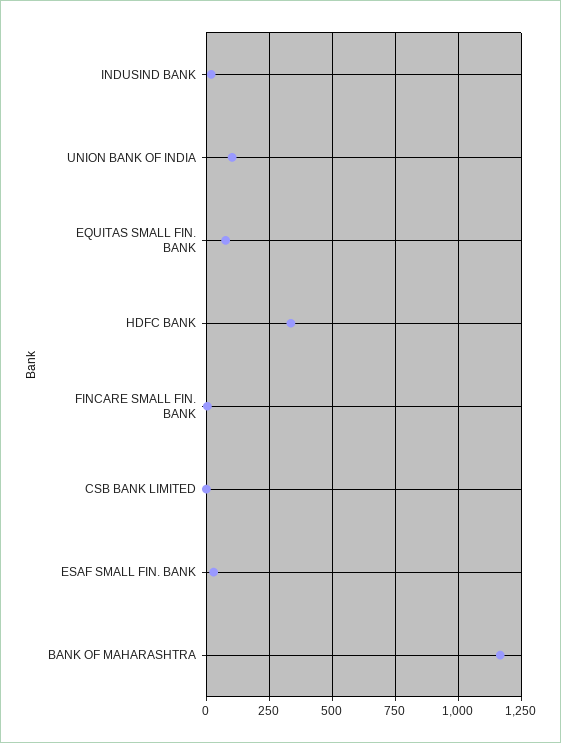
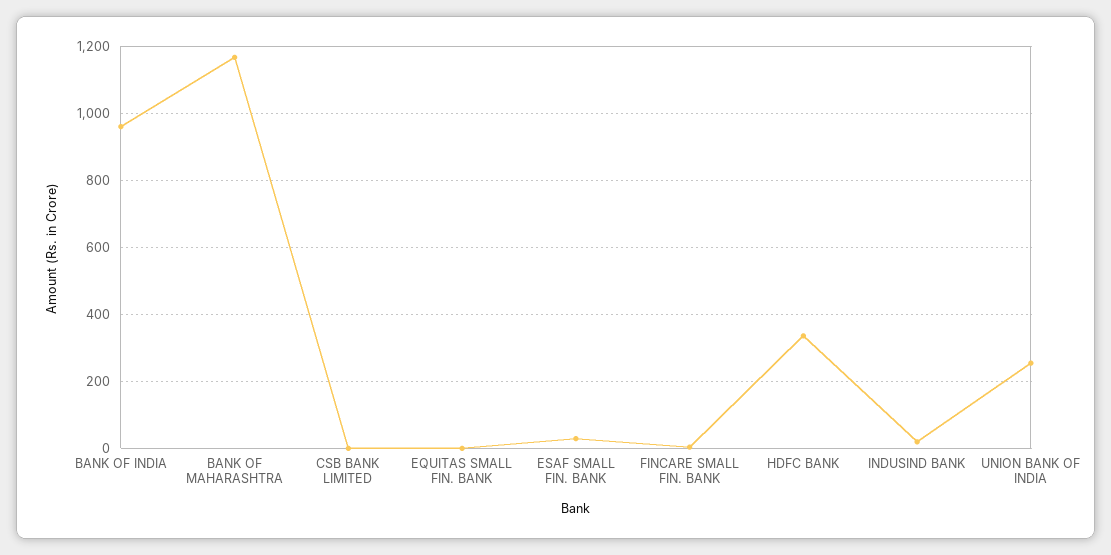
UNION BANK OF INDIA: 100 -> 260
EQUITAS SMALL FIN. BANK: 75 -> 0
BANK OF INDIA: none -> 960

